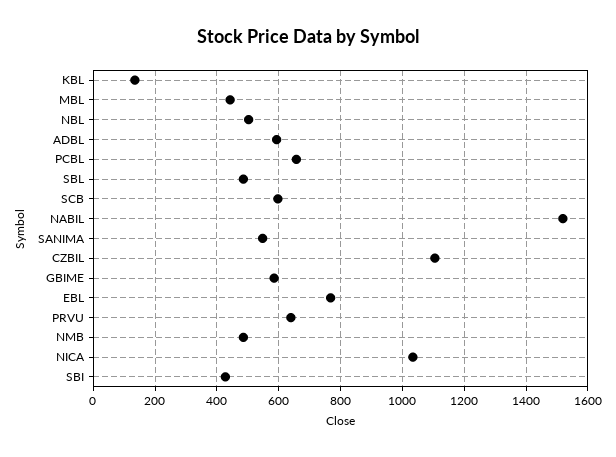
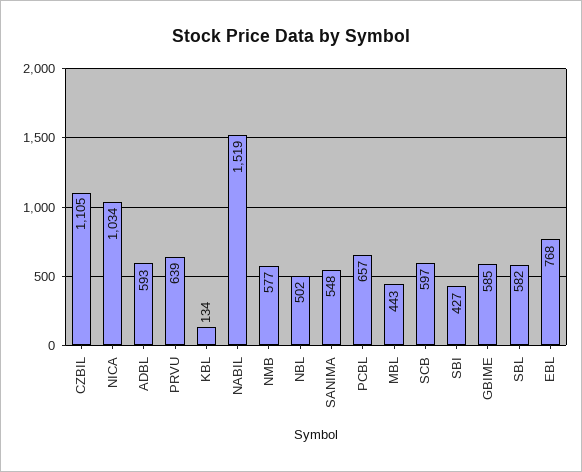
SBL: 480 -> 582
NMB: 480 -> 577

